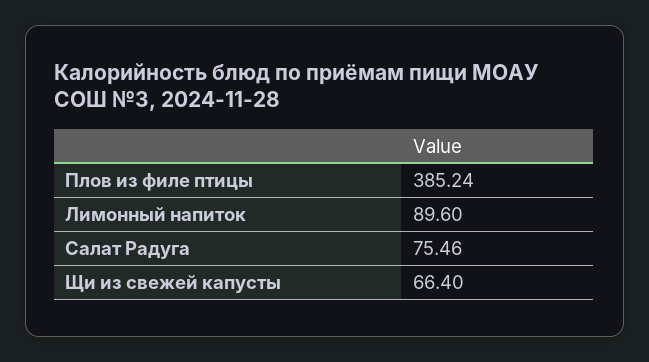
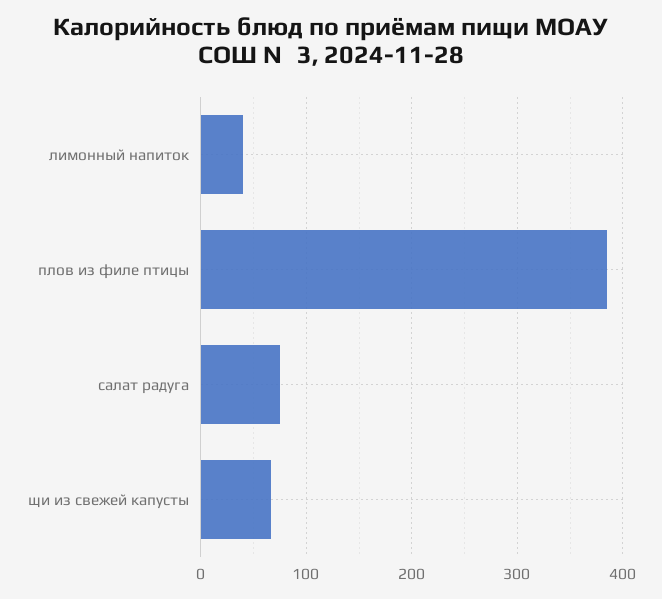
Лимонный напиток: 89.6 -> 40

